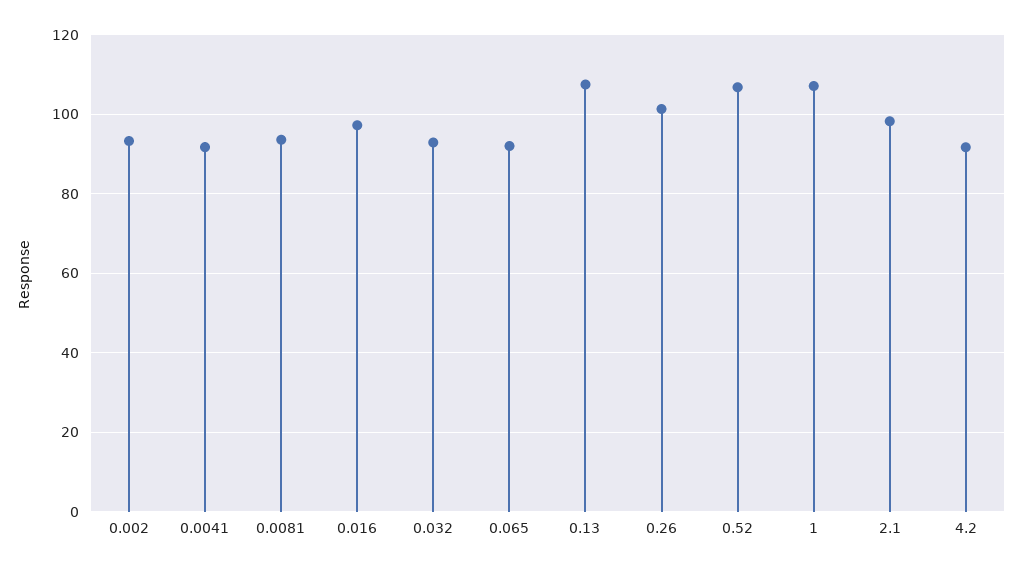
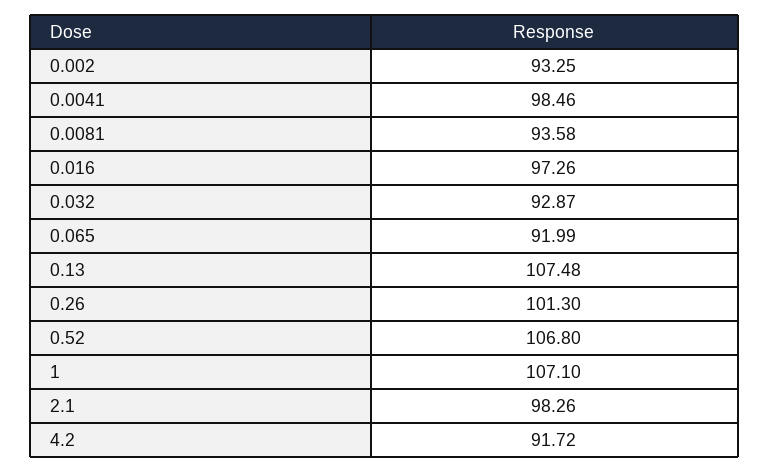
0.0041: 92 -> 98.46

